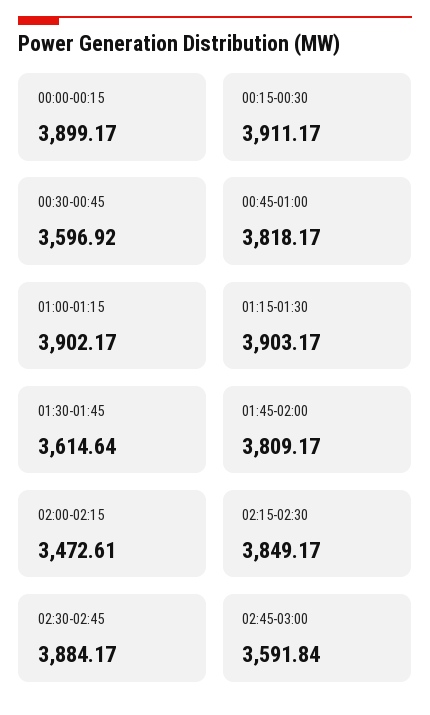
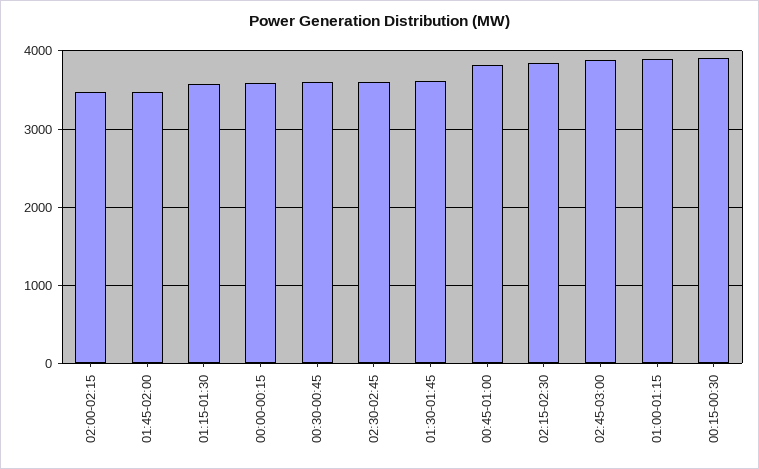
00:00-00:15: 3899.17 -> 3600
01:15-01:30: 3903.17 -> 3600
01:45-02:00: 3809.17 -> 3500
02:30-02:45: 3884.17 -> 3600
02:45-03:00: 3591.84 -> 3900

